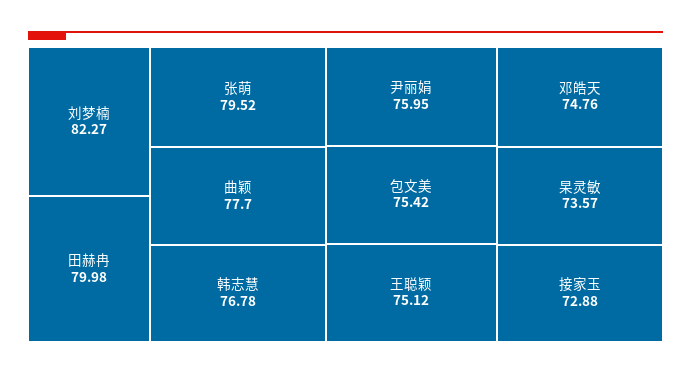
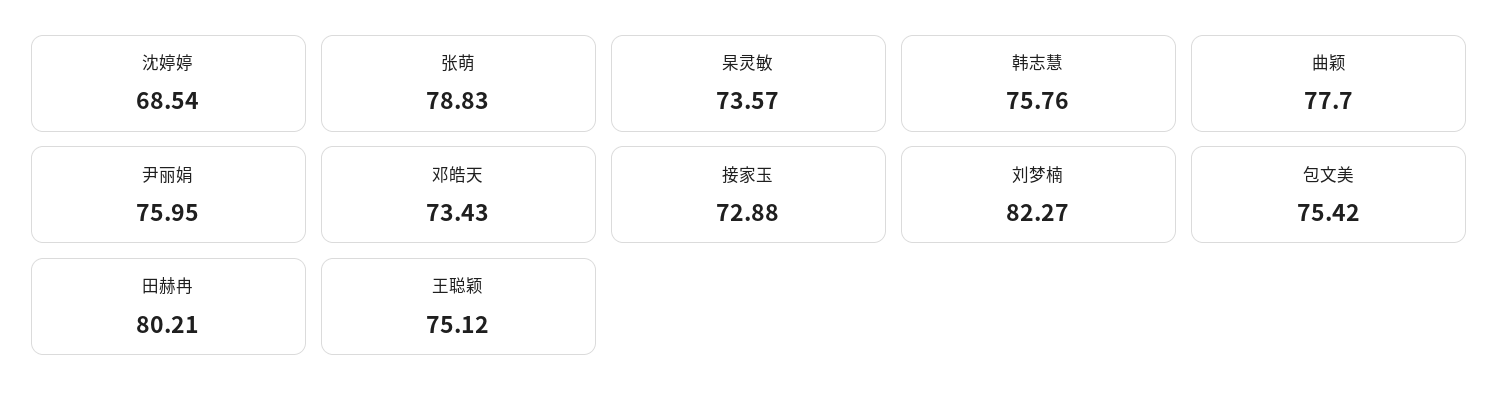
田赫冉: 79.98 -> 80.21
张萌: 79.52 -> 78.83
韩志慧: 76.78 -> 75.76
邓皓天: 74.76 -> 73.43
沈婷婷: none -> 68.54

